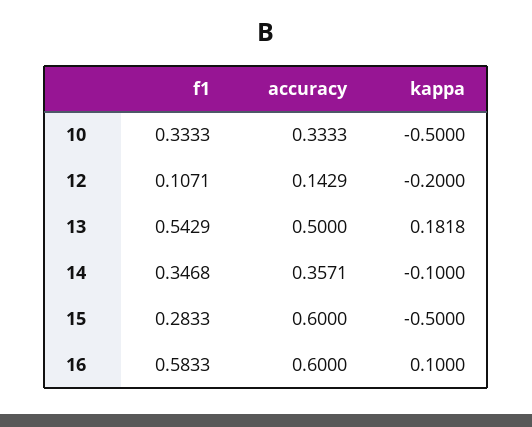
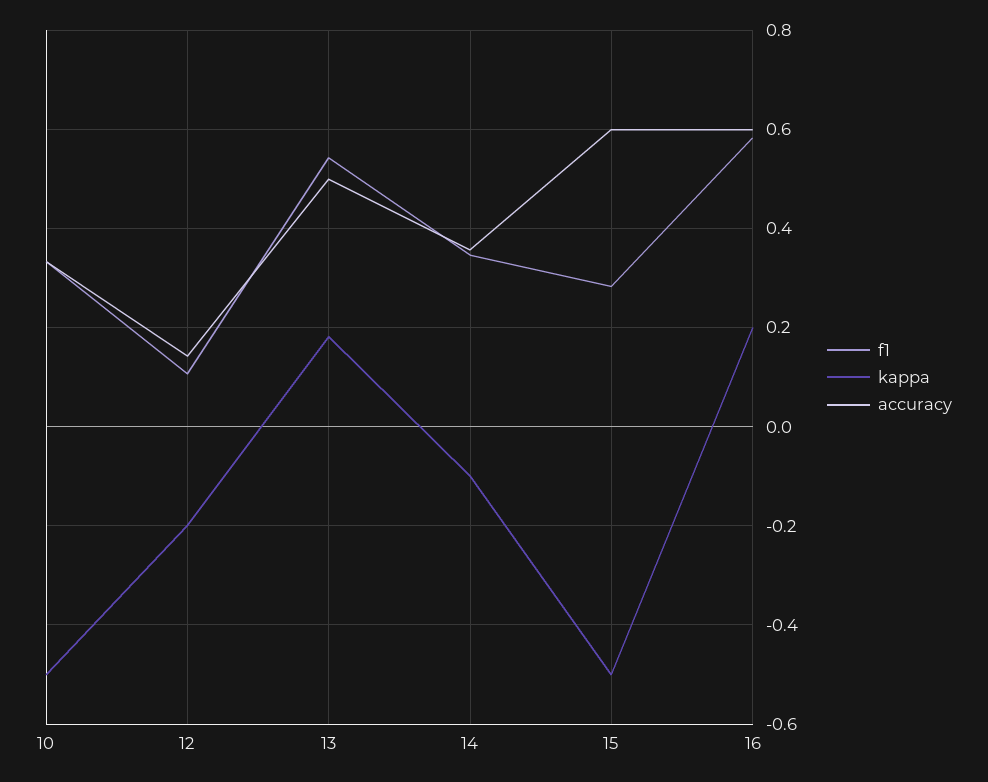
kappa, 16: 0.1 -> 0.2

